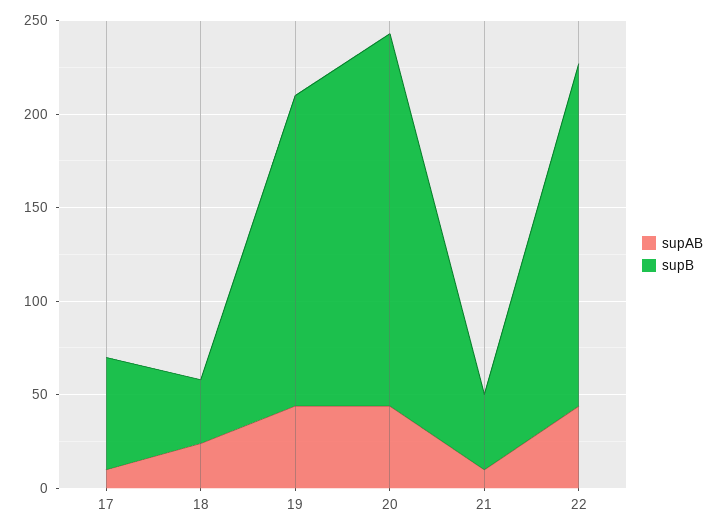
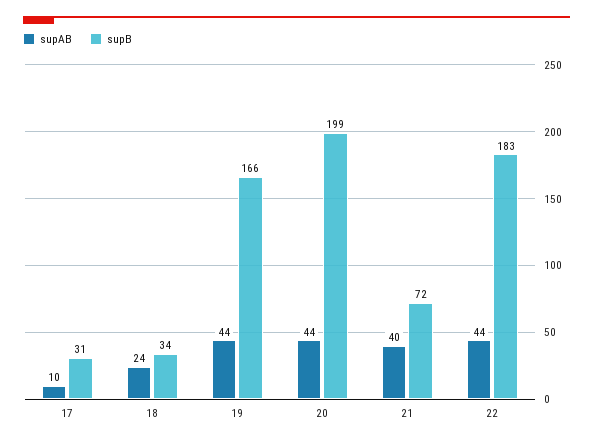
supB, 17: 60 -> 31
supAB, 21: 10 -> 40
supB, 21: 40 -> 72

